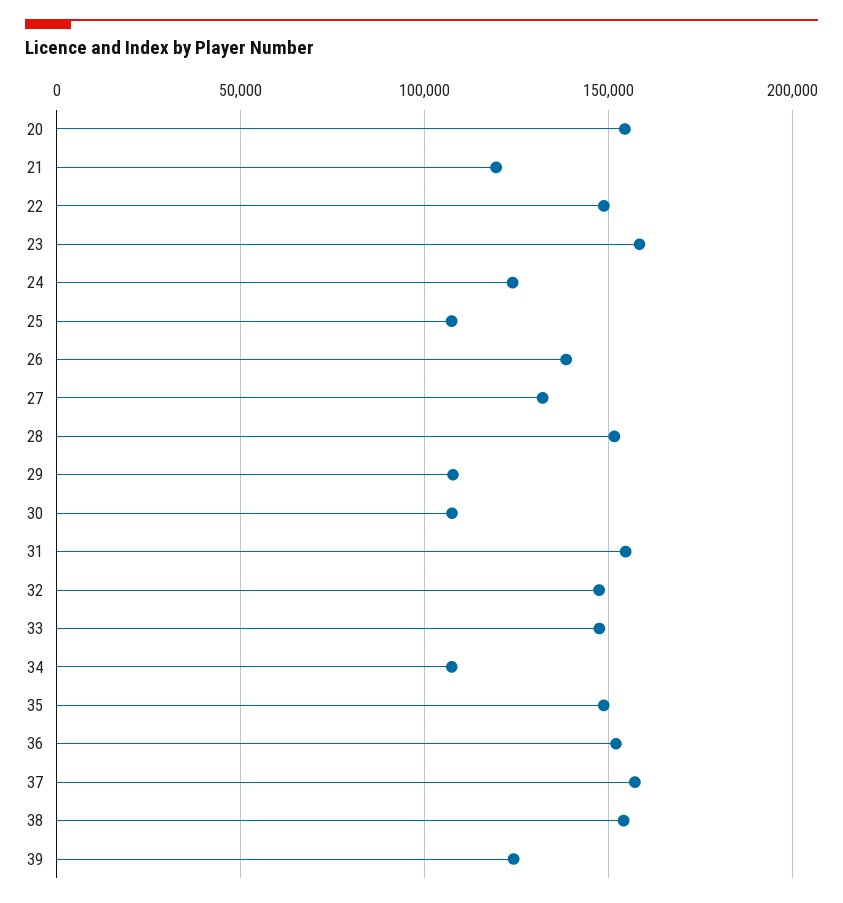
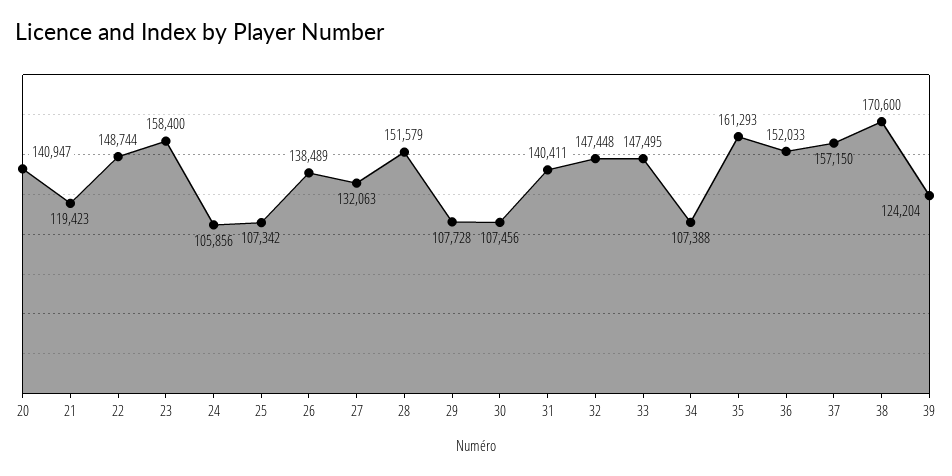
20: 155000 -> 140947
24: 125000 -> 105856
31: 155000 -> 140411
35: 150000 -> 161293
38: 155000 -> 170600

